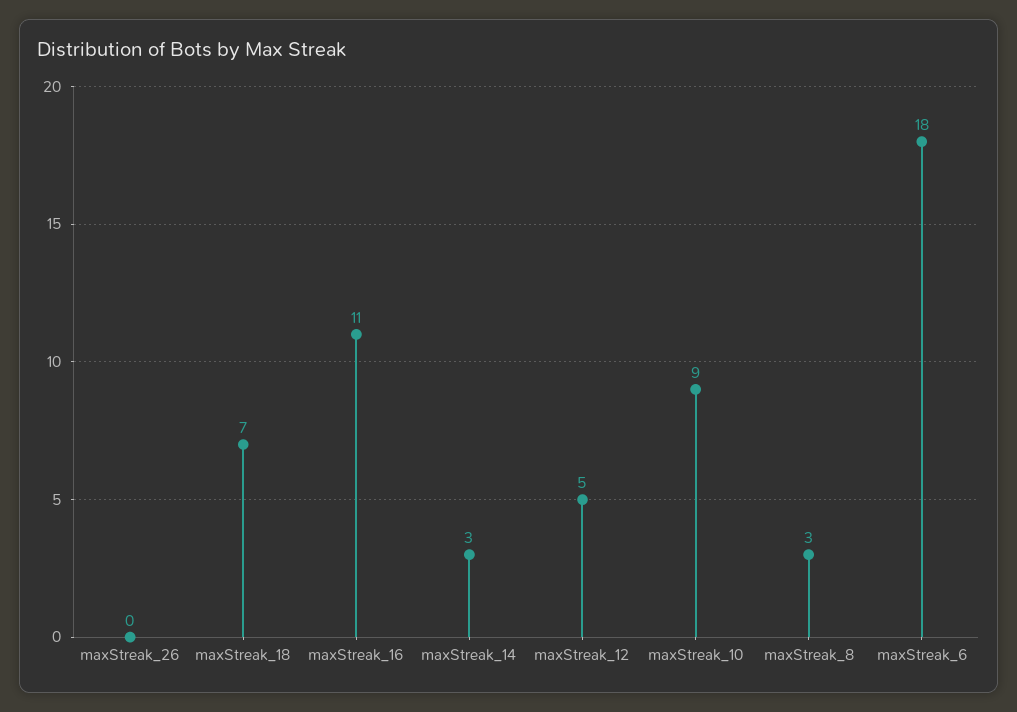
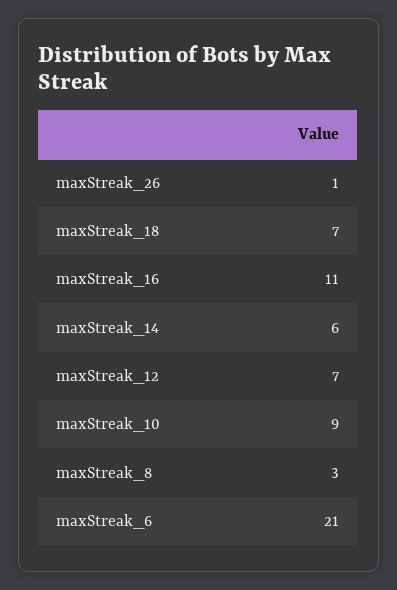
maxStreak_26: 0 -> 1
maxStreak_14: 3 -> 6
maxStreak_12: 5 -> 7
maxStreak_6: 18 -> 21

